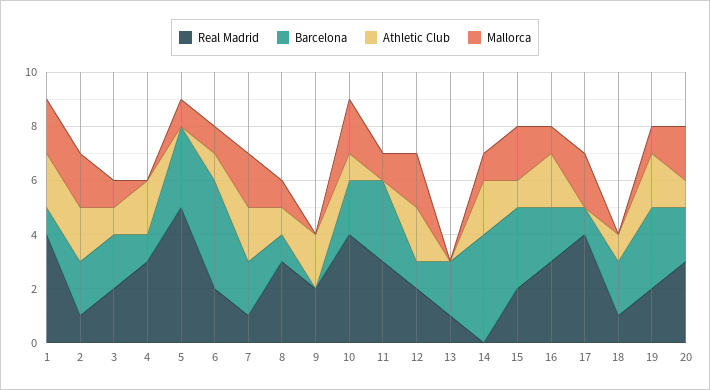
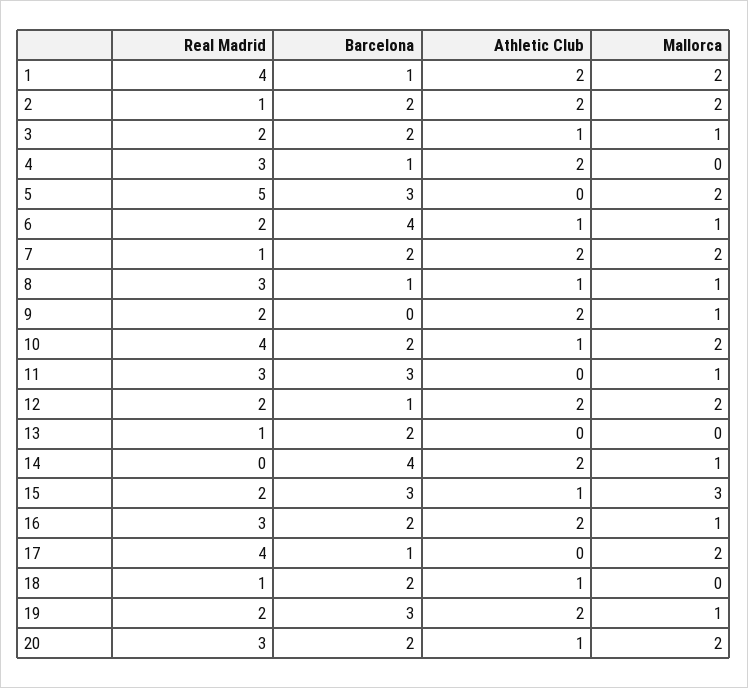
Mallorca, 5: 1 -> 2
Mallorca, 9: 0 -> 1
Mallorca, 15: 2 -> 3

